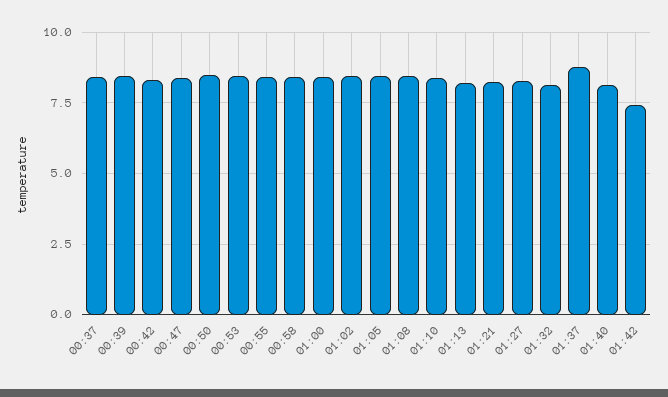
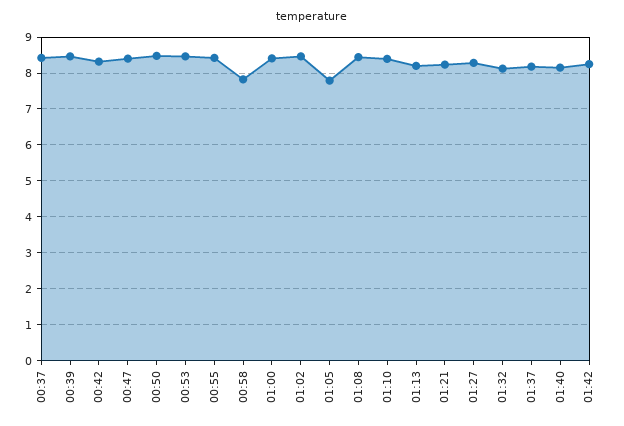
00:58: 8.5 -> 7.8
01:05: 8.5 -> 7.8
01:37: 8.75 -> 8.2
01:42: 7.5 -> 8.2

